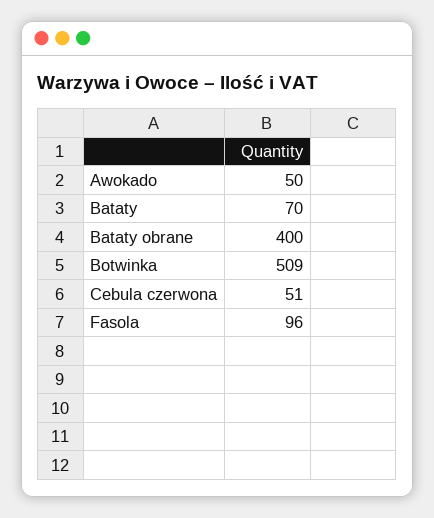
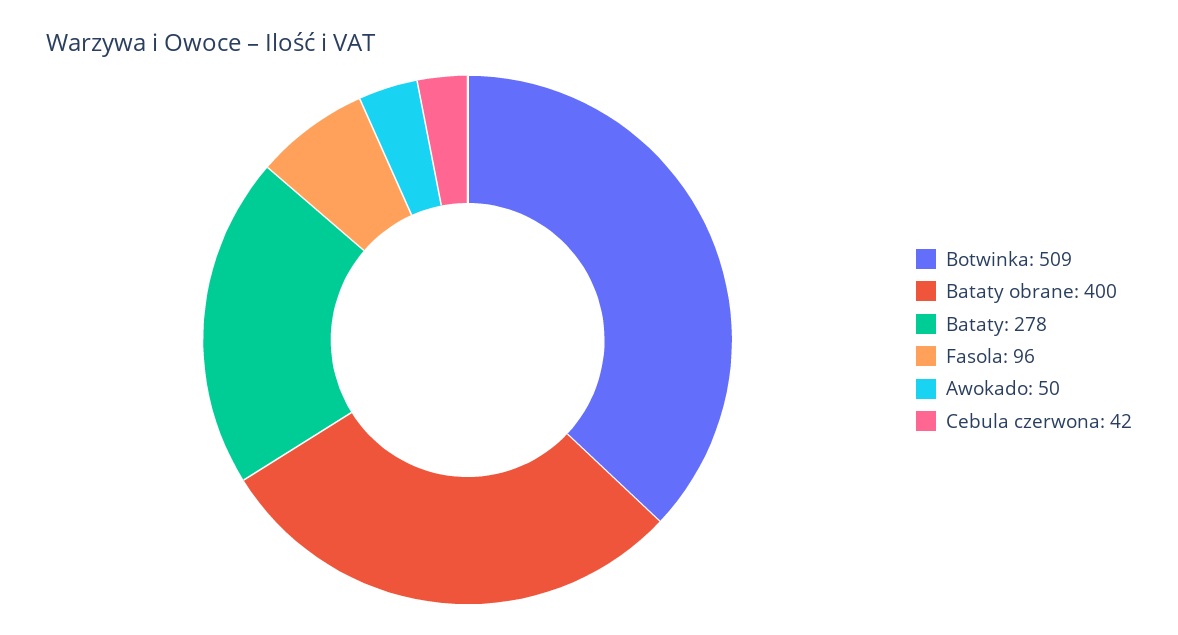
Bataty: 70 -> 278
Cebula czerwona: 51 -> 42

